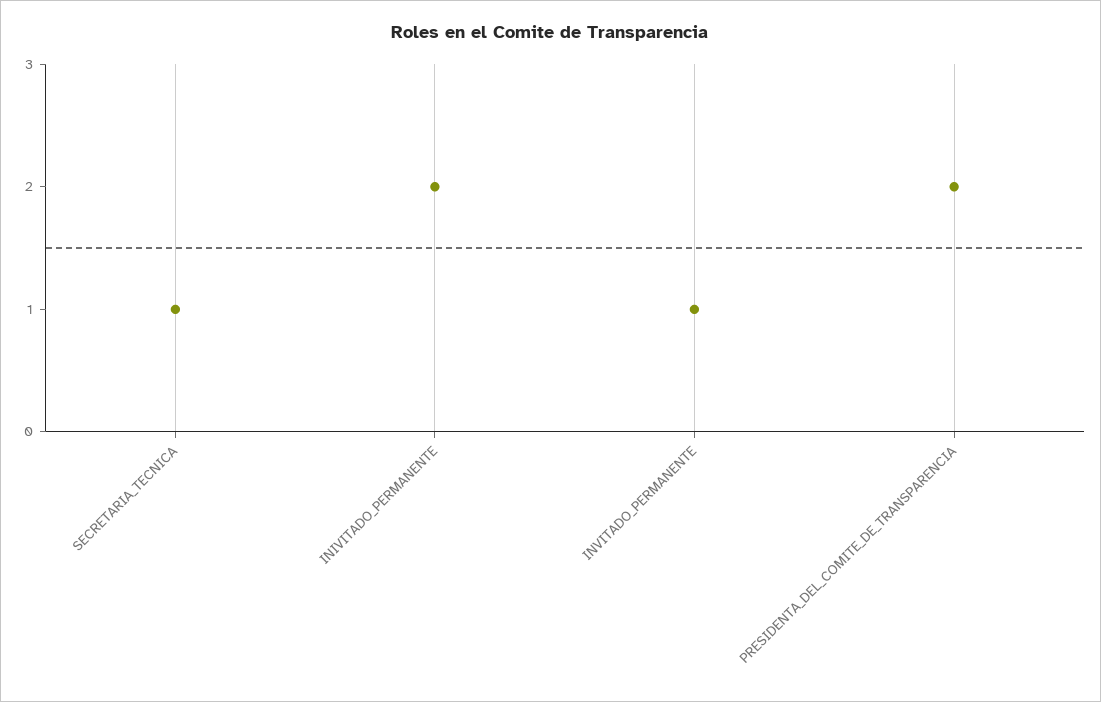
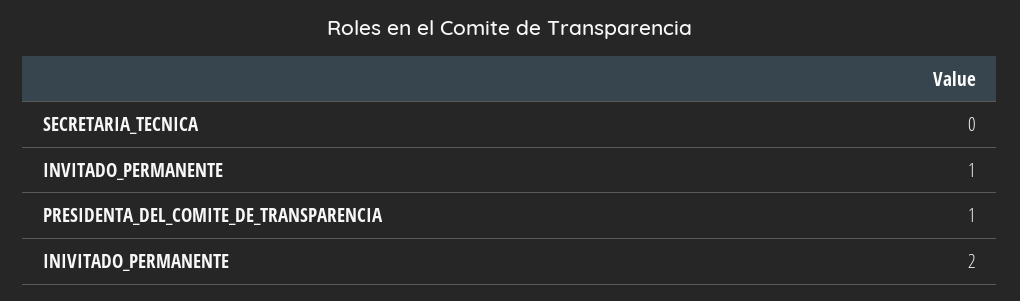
SECRETARIA_TECNICA: 1 -> 0
PRESIDENTA_DEL_COMITE_DE_TRANSPARENCIA: 2 -> 1

